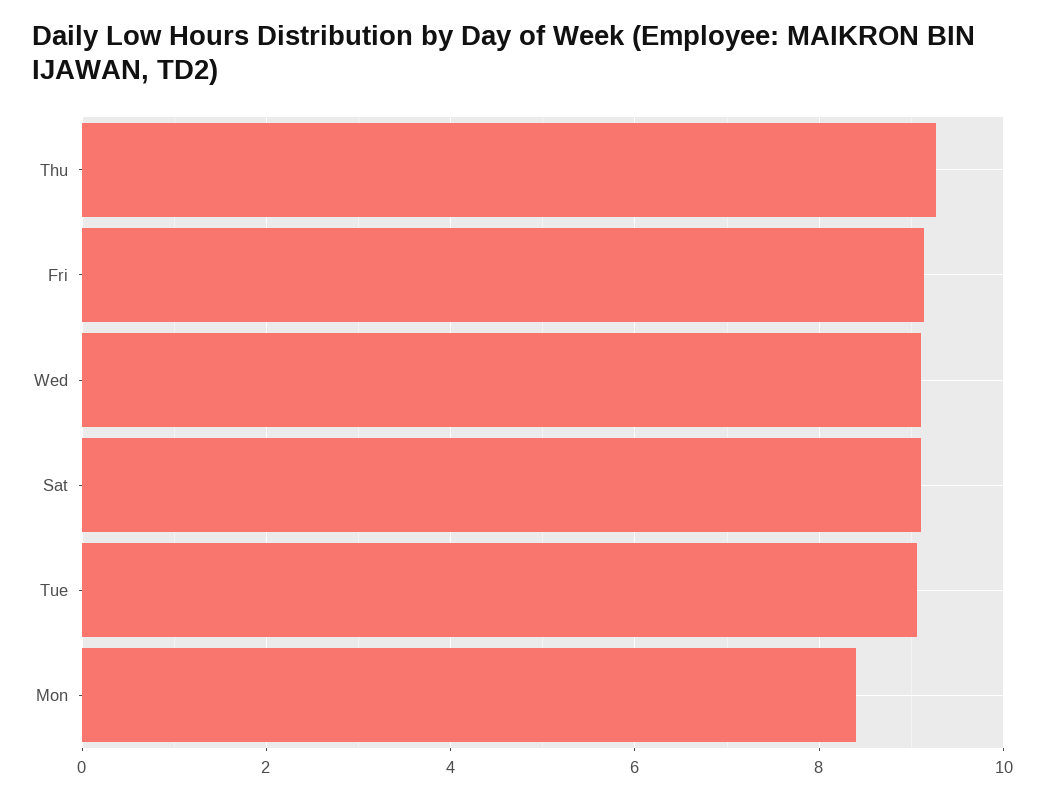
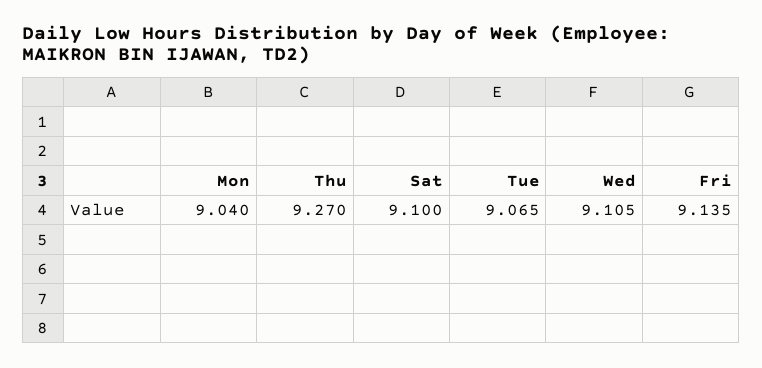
Mon: 8.4 -> 9.04

